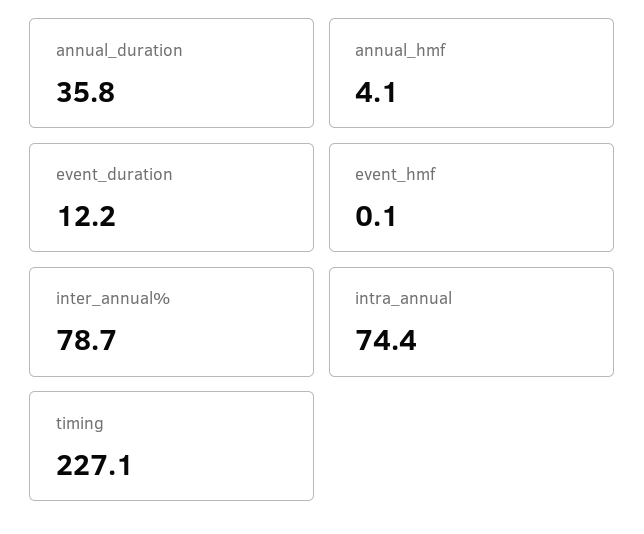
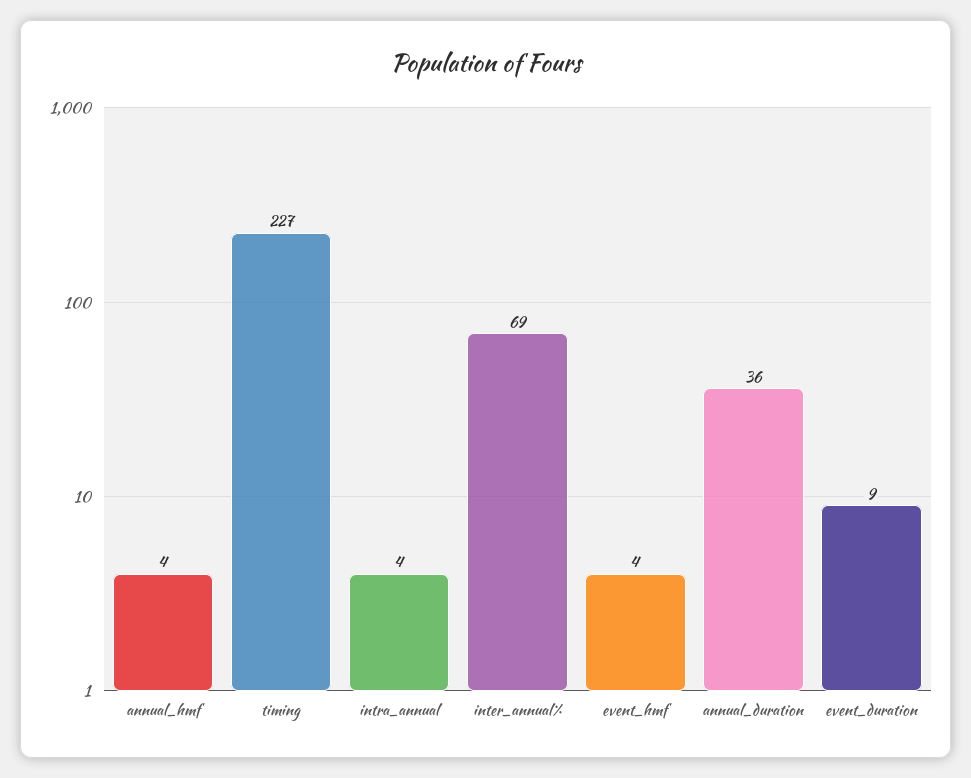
event_duration: 12.2 -> 9
event_hmf: 0.1 -> 4
inter_annual%: 78.7 -> 69
intra_annual: 74.4 -> 4

